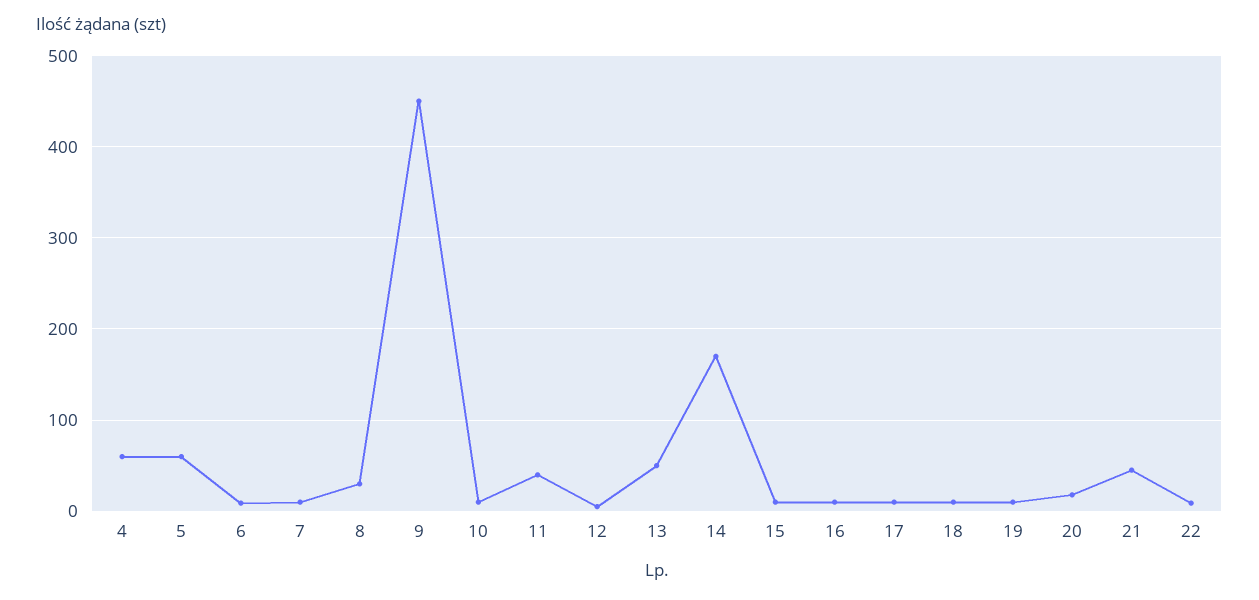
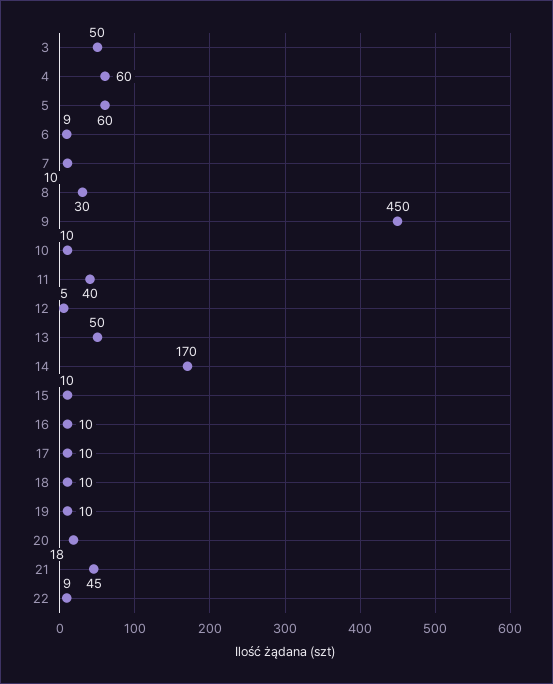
3: none -> 50

